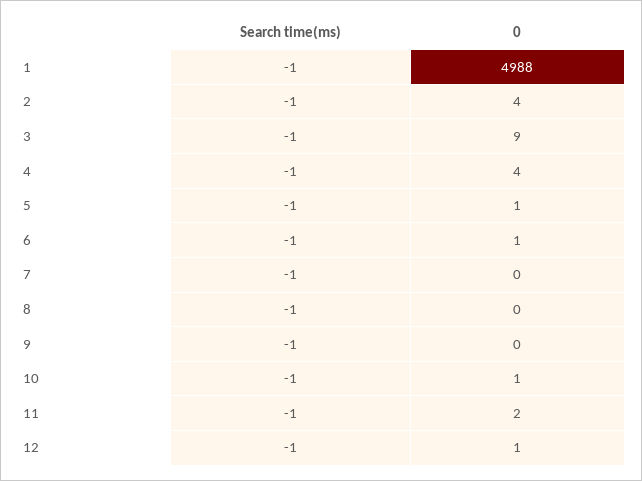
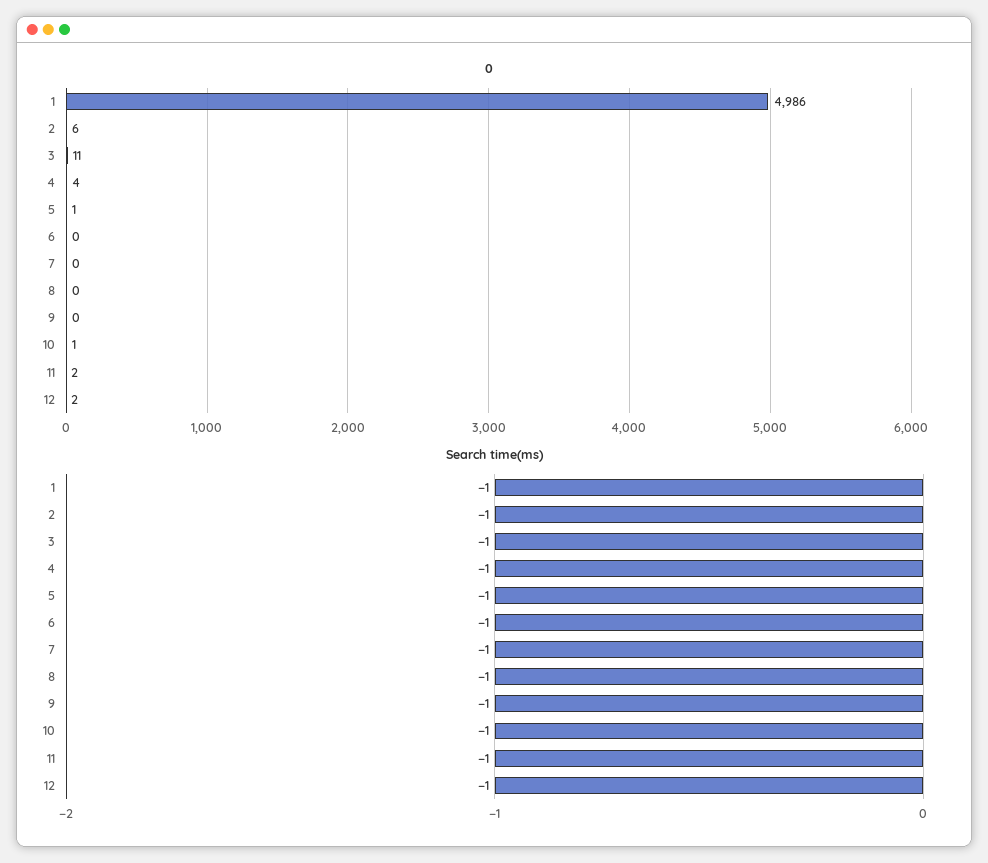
0, 1: 4988 -> 4986
0, 2: 4 -> 6
0, 3: 9 -> 11
0, 6: 1 -> 0
0, 12: 1 -> 2

